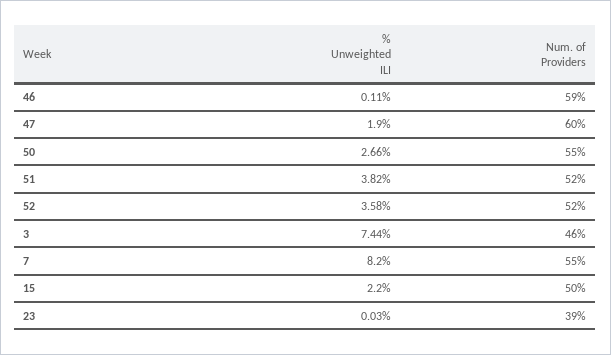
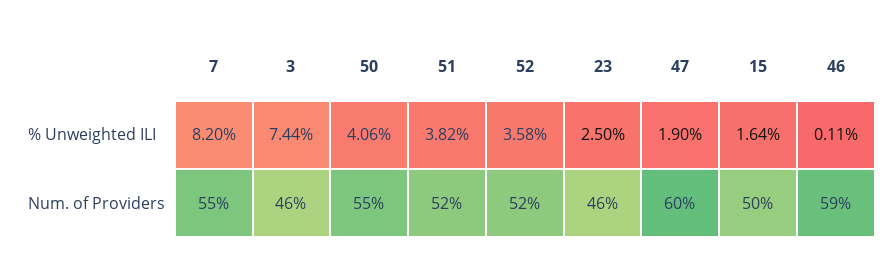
% Unweighted ILI, 50: 2.66 -> 4.06
% Unweighted ILI, 15: 2.2 -> 1.64
% Unweighted ILI, 23: 0.03 -> 2.5
Num. of Providers, 23: 39 -> 46

